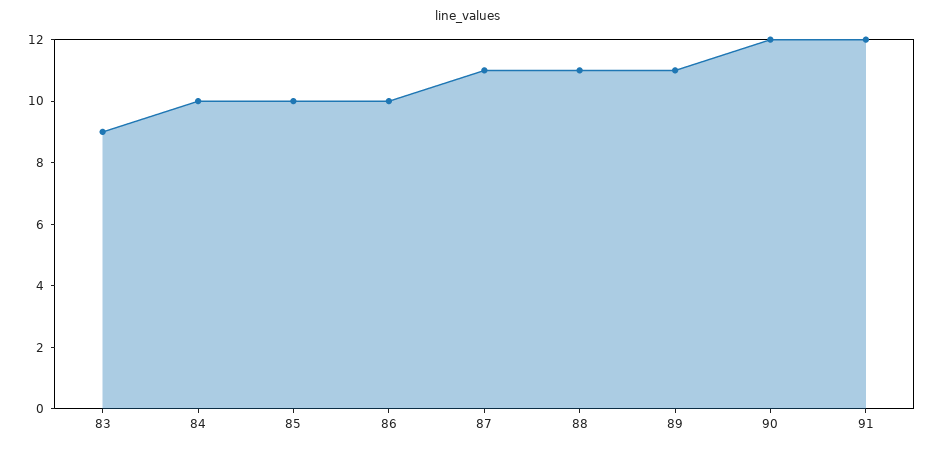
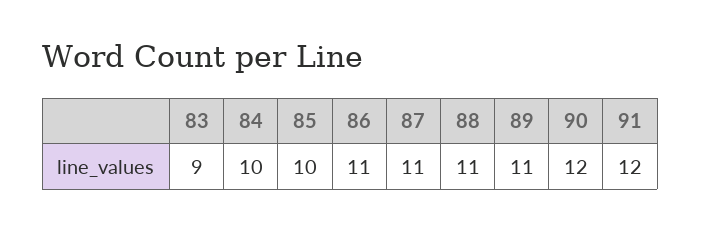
86: 10 -> 11

